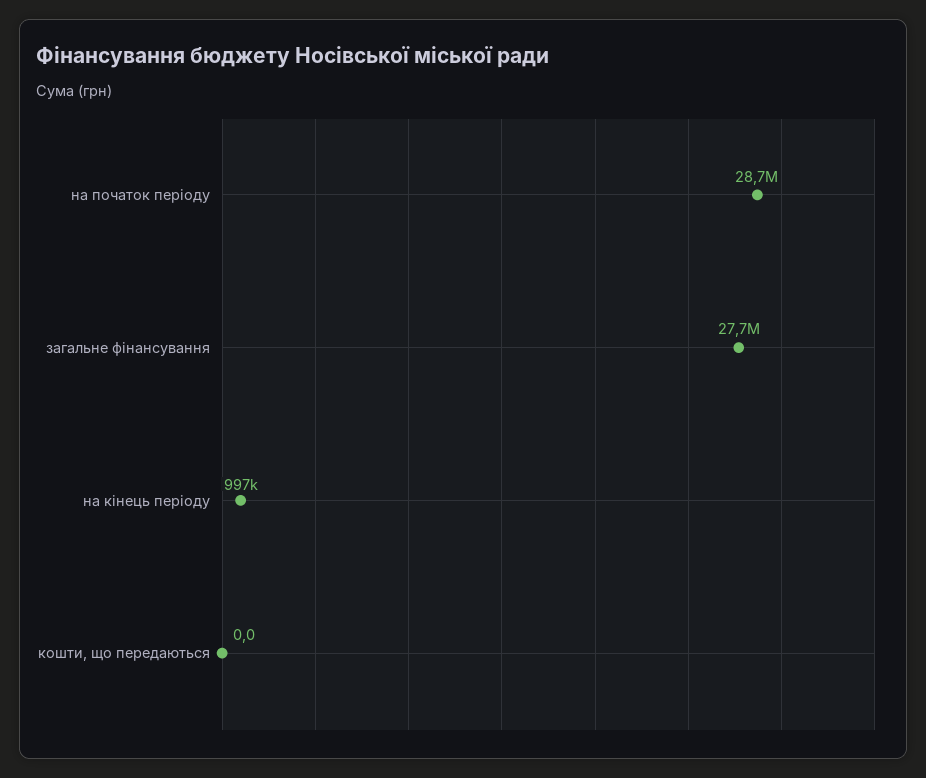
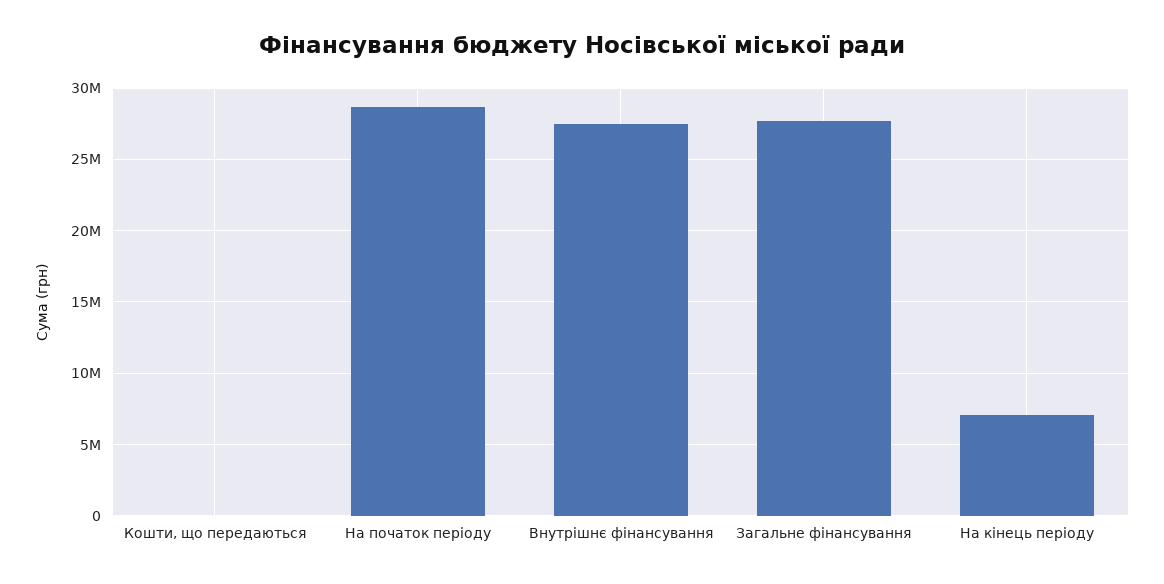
на кінець періоду: 997000 -> 7000000
Внутрішнє фінансування: none -> 27500000

